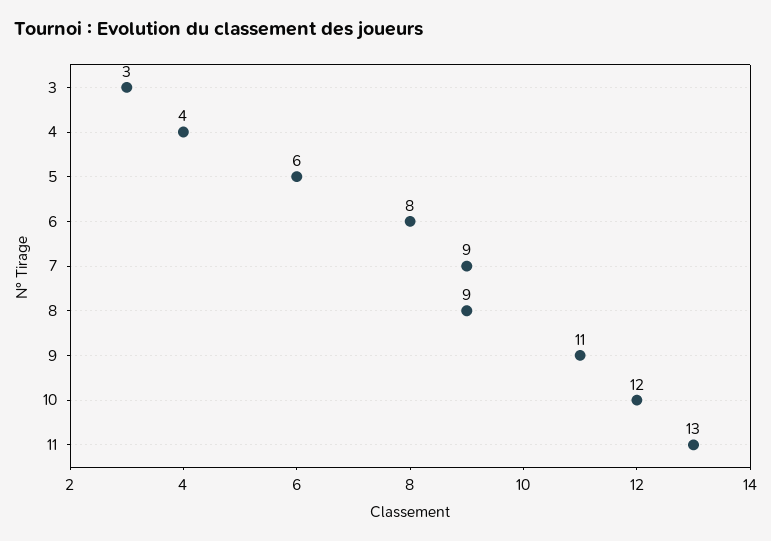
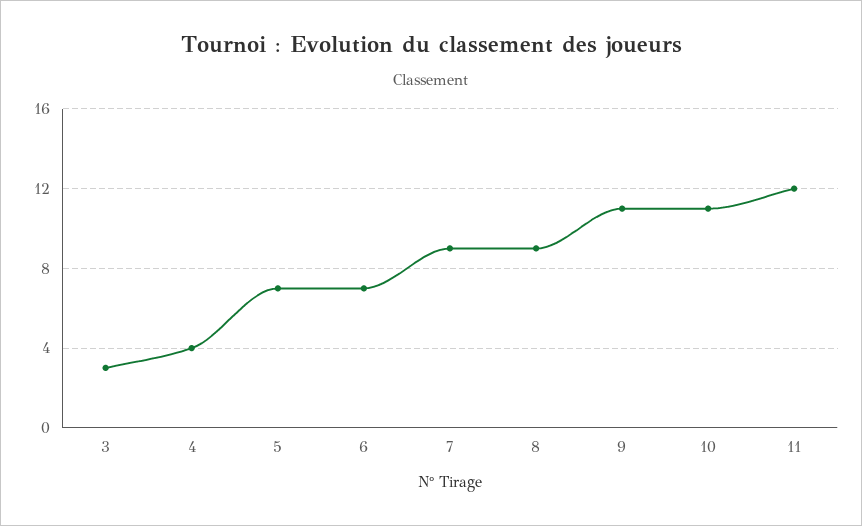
5: 6 -> 7
6: 8 -> 7
10: 12 -> 11
11: 13 -> 12

